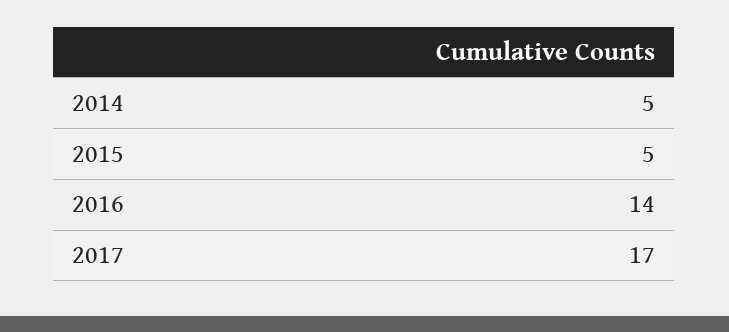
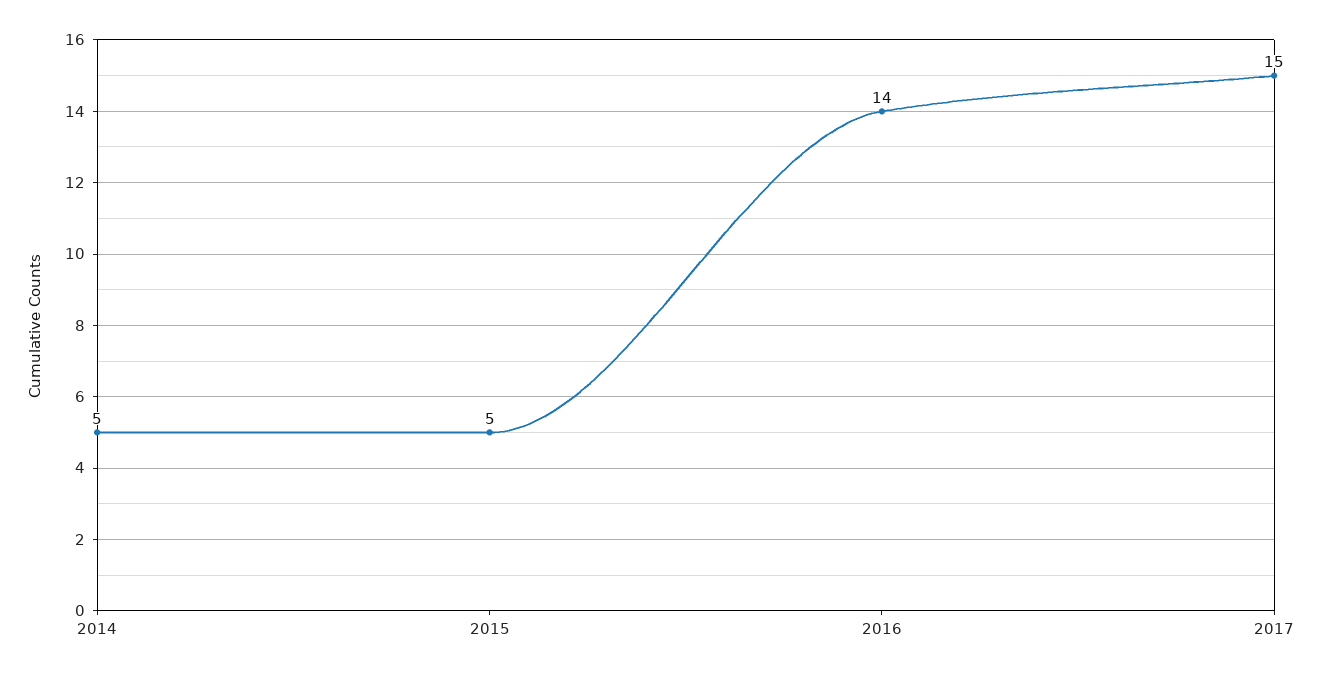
2017: 17 -> 15

